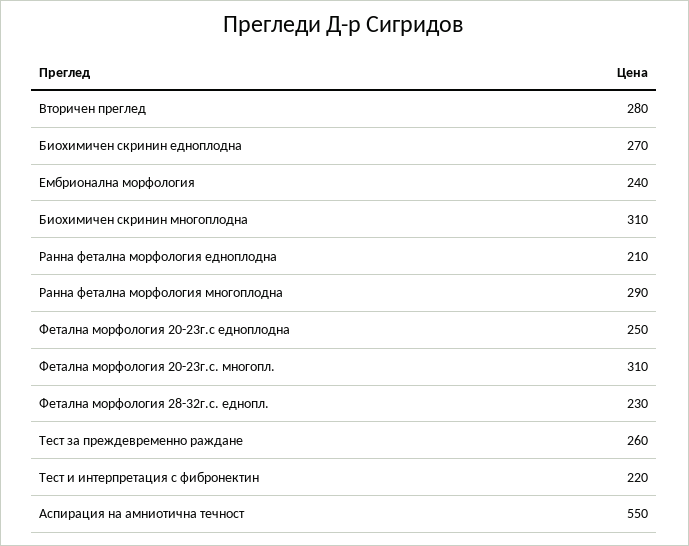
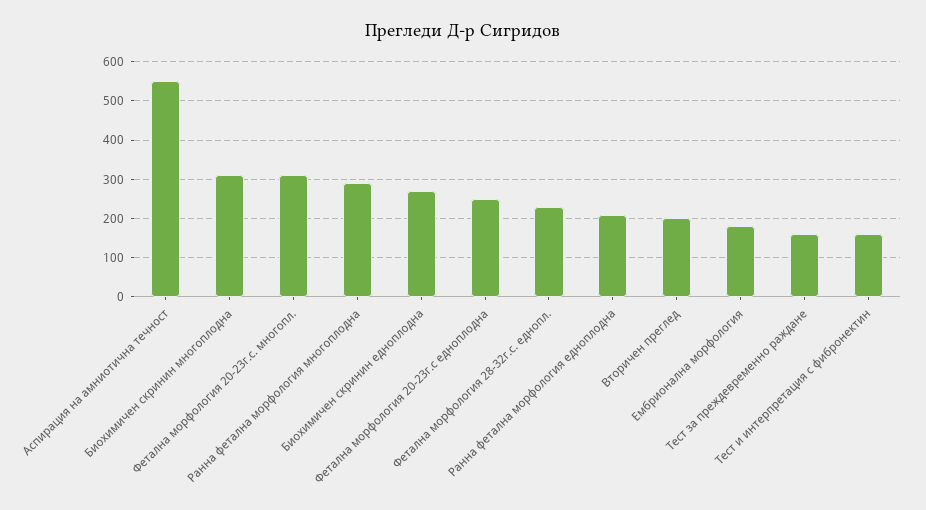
Вторичен преглед: 280 -> 200
Ембрионална морфология: 240 -> 180
Тест за преждевременно раждане: 260 -> 160
Тест и интерпретация с фибронектин: 220 -> 160

